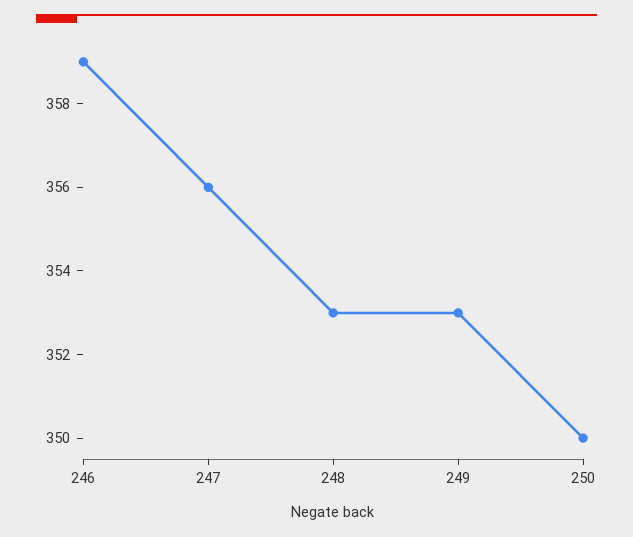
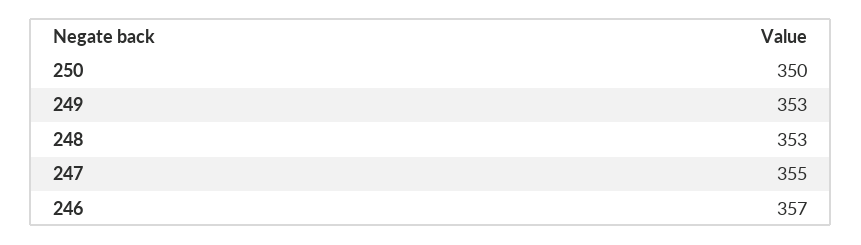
246: 359 -> 357
247: 356 -> 355

